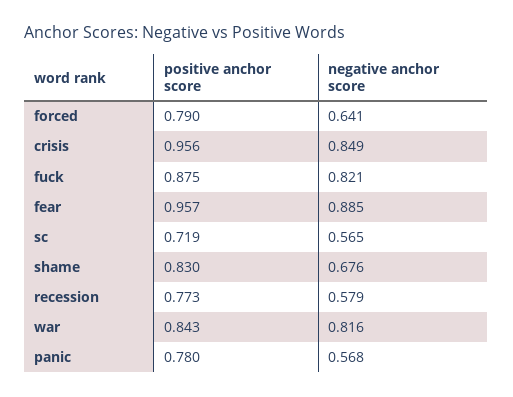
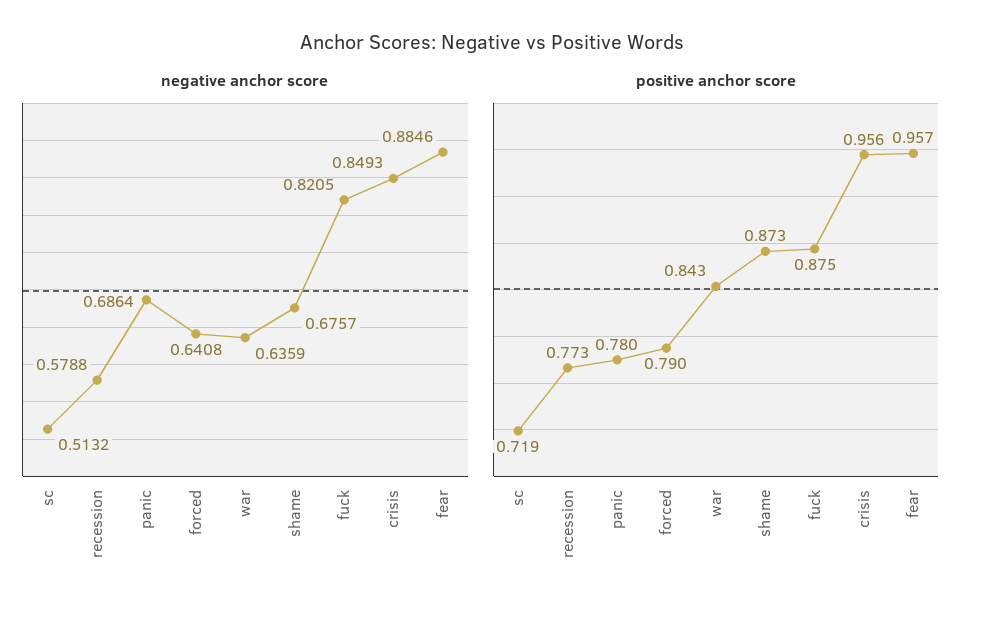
negative anchor score, sc: 0.565 -> 0.5132
positive anchor score, shame: 0.83 -> 0.873
negative anchor score, war: 0.816 -> 0.6359
negative anchor score, panic: 0.568 -> 0.6864

